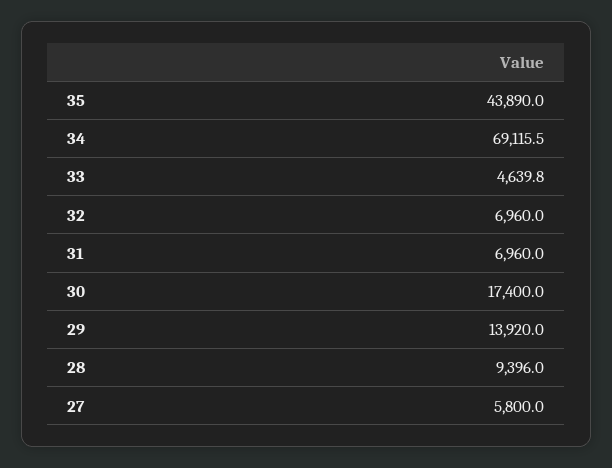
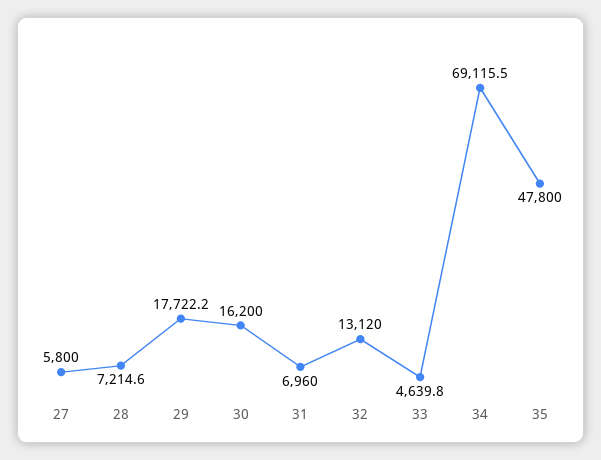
35: 43890 -> 47800
32: 6960 -> 13120
30: 17400 -> 16200
29: 13920 -> 17722.2
28: 9396 -> 7214.6

